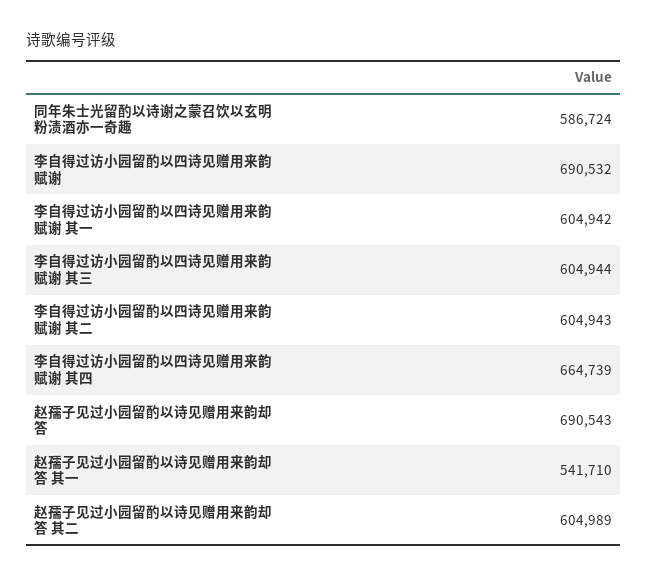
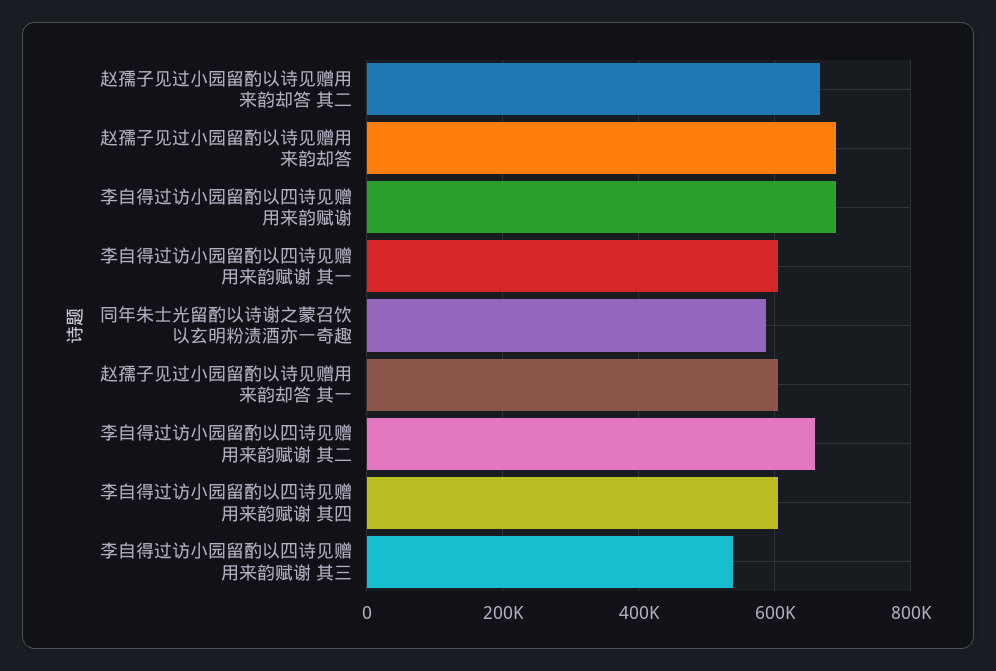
李自得过访小园留酌以四诗见赠用来韵赋谢 其三: 604944 -> 540000
李自得过访小园留酌以四诗见赠用来韵赋谢 其二: 604943 -> 660000
李自得过访小园留酌以四诗见赠用来韵赋谢 其四: 664739 -> 600000
赵孺子见过小园留酌以诗见赠用来韵却答 其一: 541710 -> 600000
赵孺子见过小园留酌以诗见赠用来韵却答 其二: 604989 -> 660000

